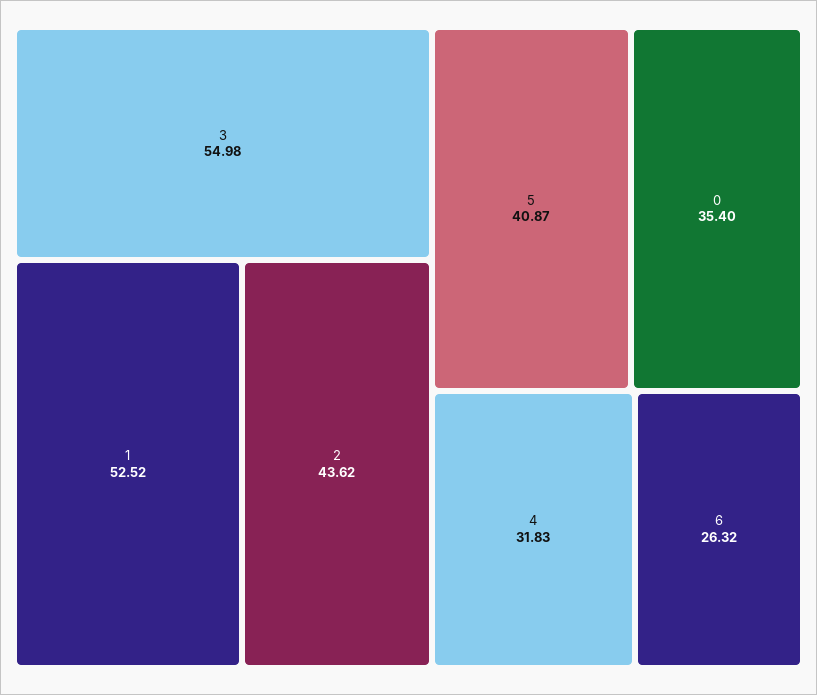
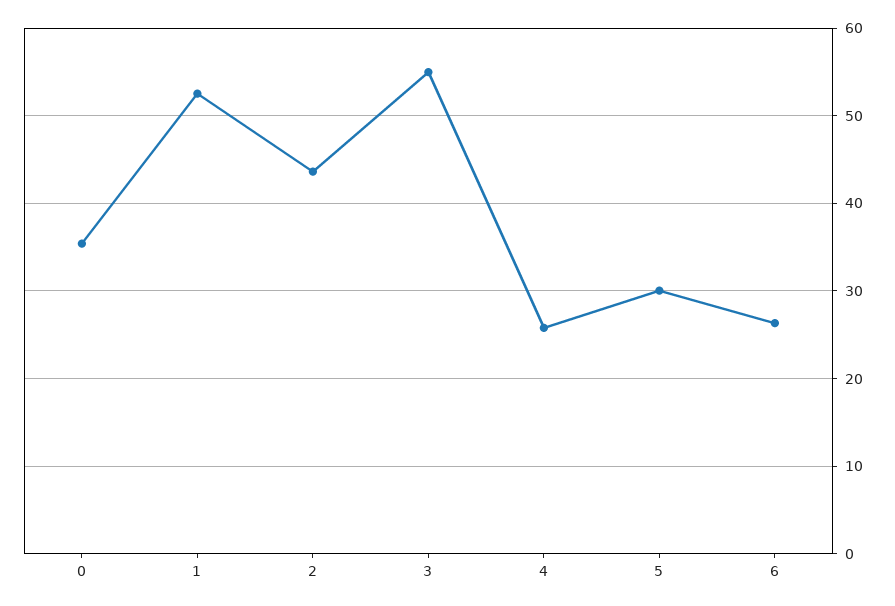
5: 40.87 -> 30
4: 31.83 -> 26

